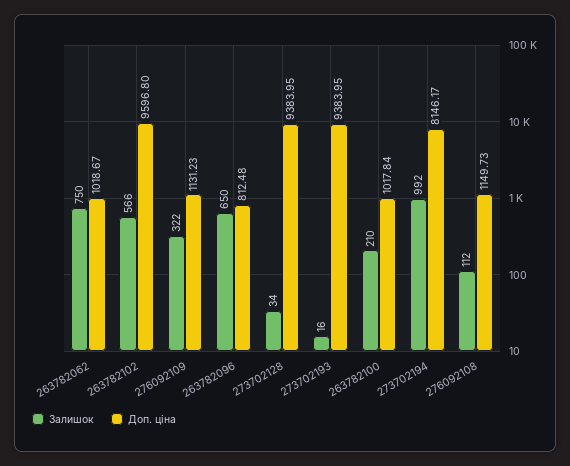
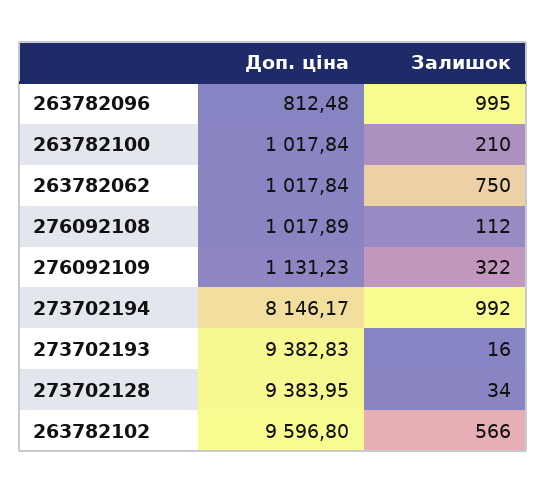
Доп. ціна, 263782062: 1018.67 -> 1017.84
Залишок, 263782096: 650 -> 995
Доп. ціна, 273702193: 9383.95 -> 9382.83
Доп. ціна, 276092108: 1149.73 -> 1017.89

